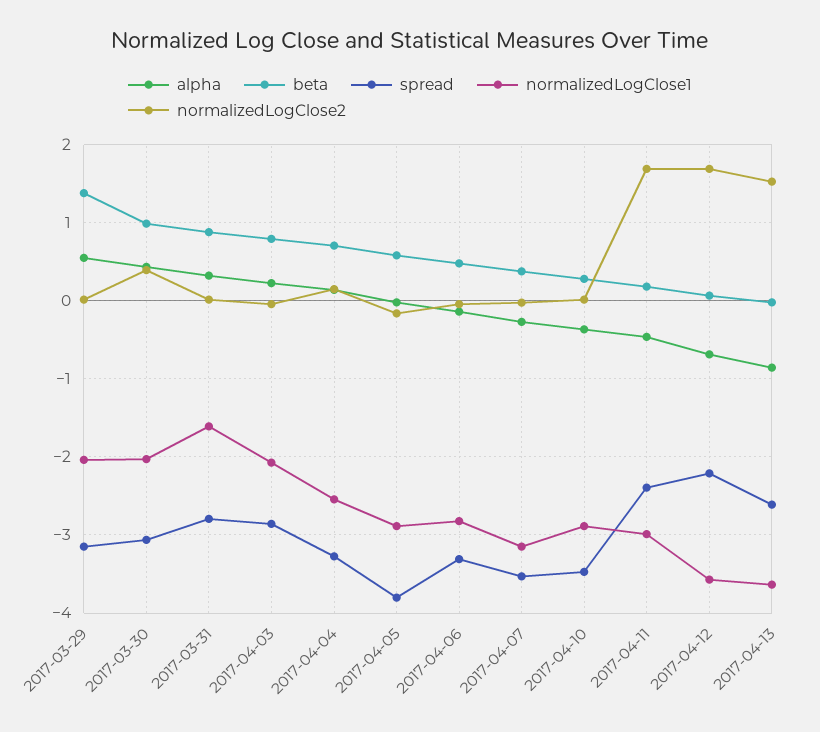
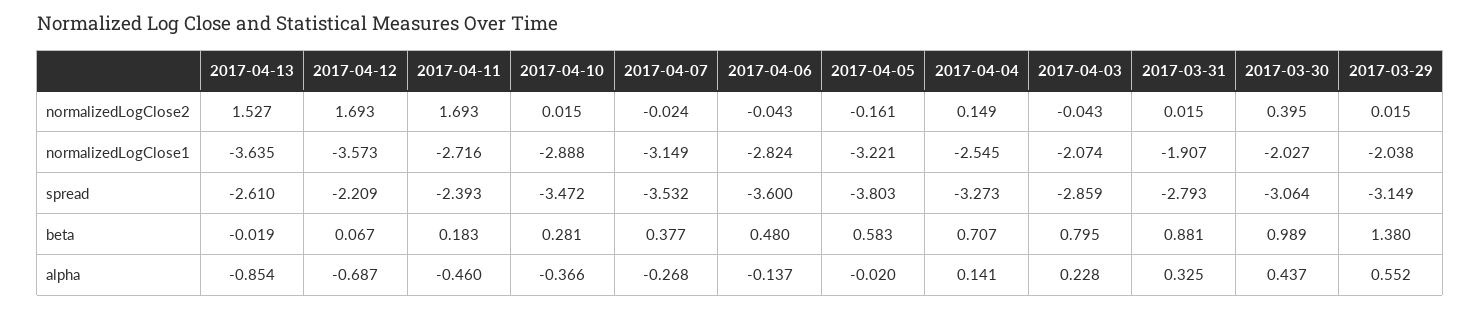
normalizedLogClose1, 2017-03-31: -1.6 -> -1.907
normalizedLogClose1, 2017-04-05: -2.9 -> -3.221
spread, 2017-04-06: -3.3 -> -3.6
normalizedLogClose1, 2017-04-11: -3 -> -2.716

